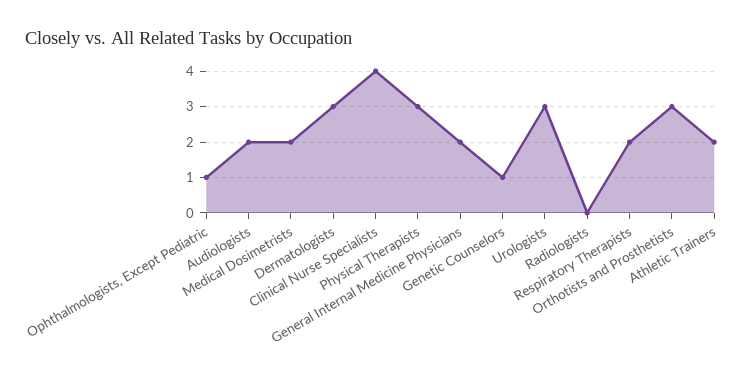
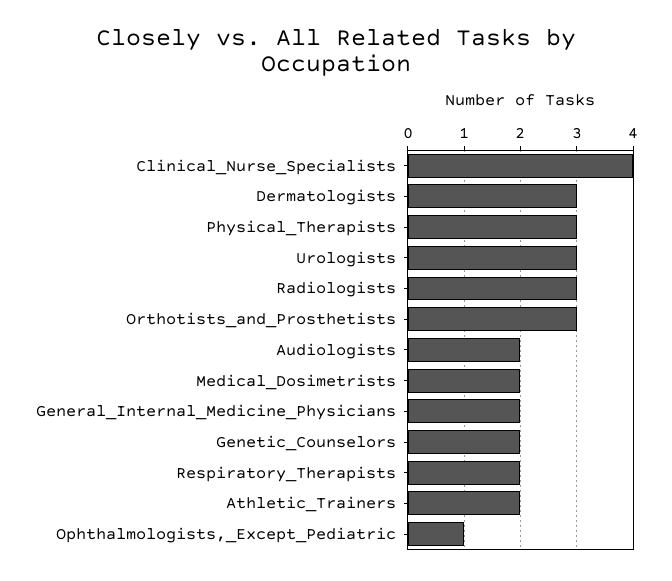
Genetic Counselors: 1 -> 2
Radiologists: 0 -> 3

